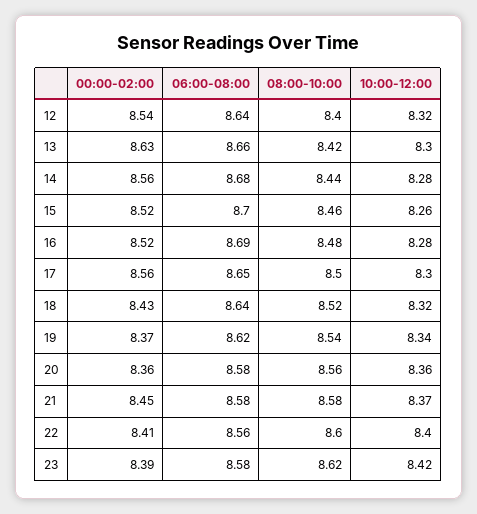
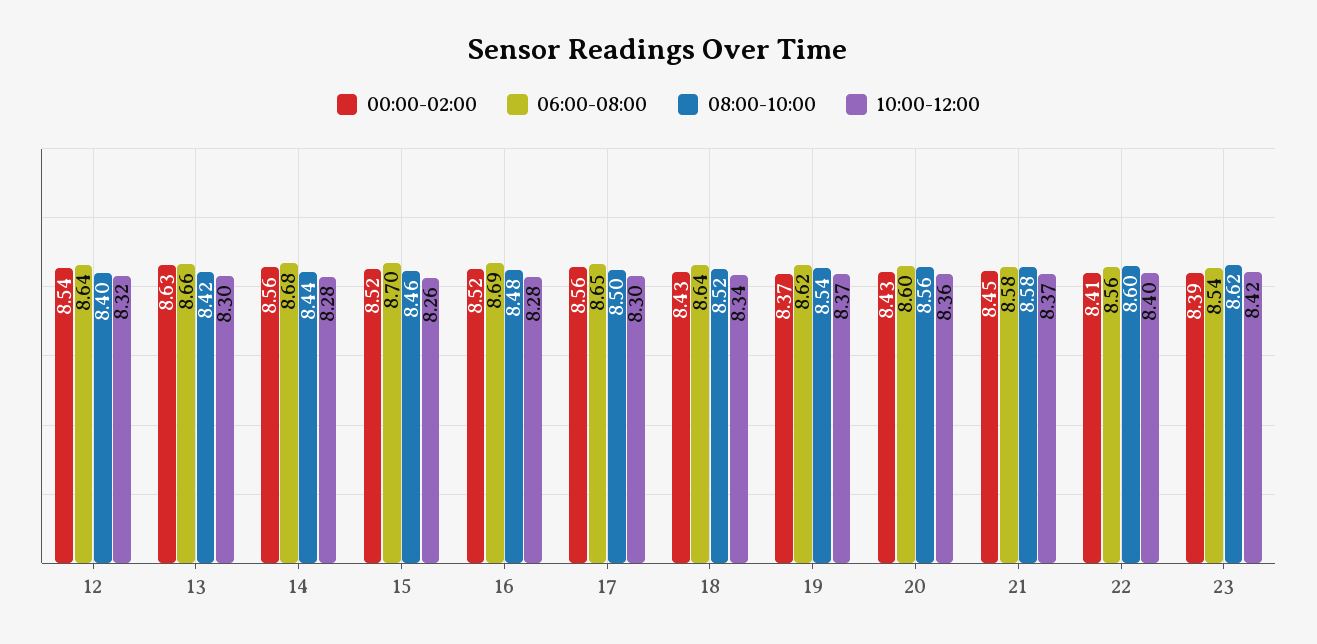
10:00-12:00, 18: 8.32 -> 8.34
10:00-12:00, 19: 8.34 -> 8.37
00:00-02:00, 20: 8.36 -> 8.43
06:00-08:00, 20: 8.58 -> 8.6
06:00-08:00, 23: 8.58 -> 8.54

